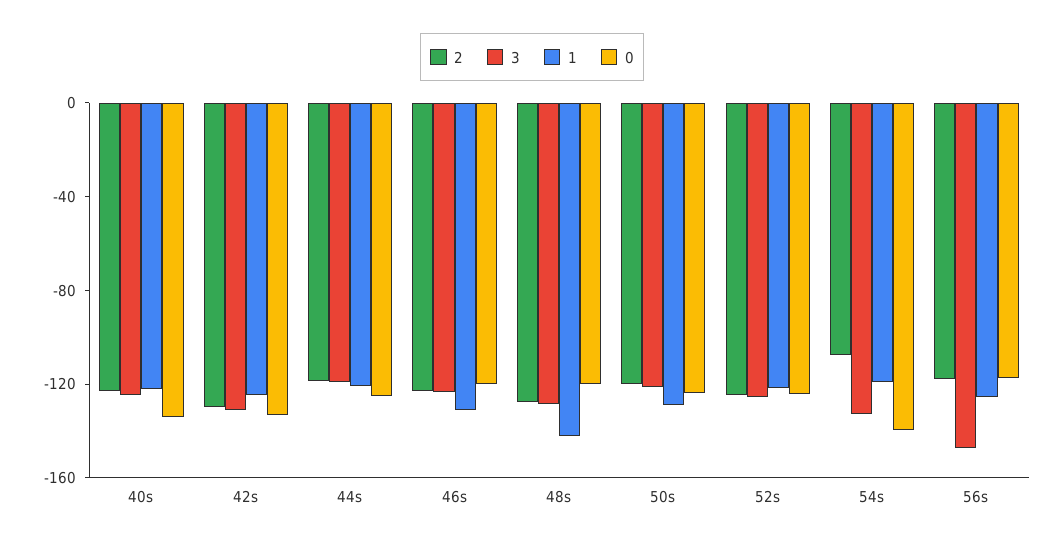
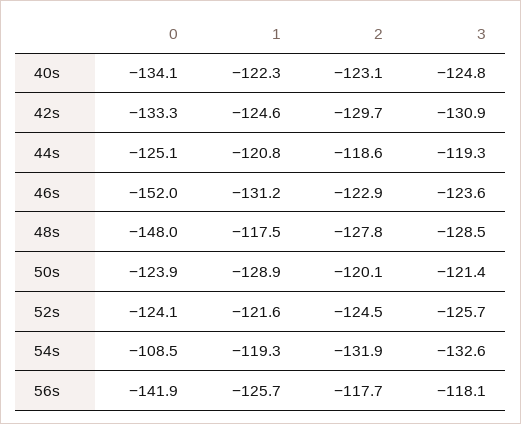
0, 46s: -120 -> -152
1, 48s: -140 -> -117.5
0, 48s: -120 -> -148
2, 54s: -110 -> -131.9
0, 54s: -140 -> -108.5
3, 56s: -150 -> -118.1
0, 56s: -120 -> -141.9

